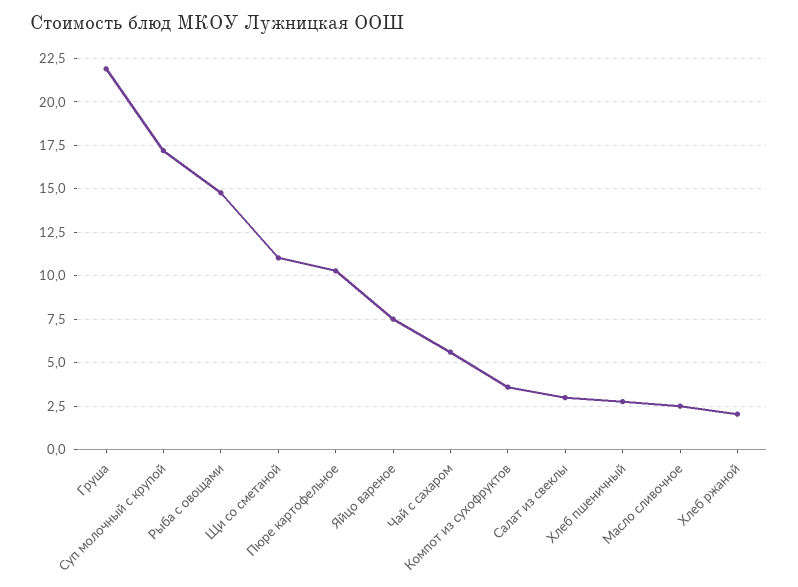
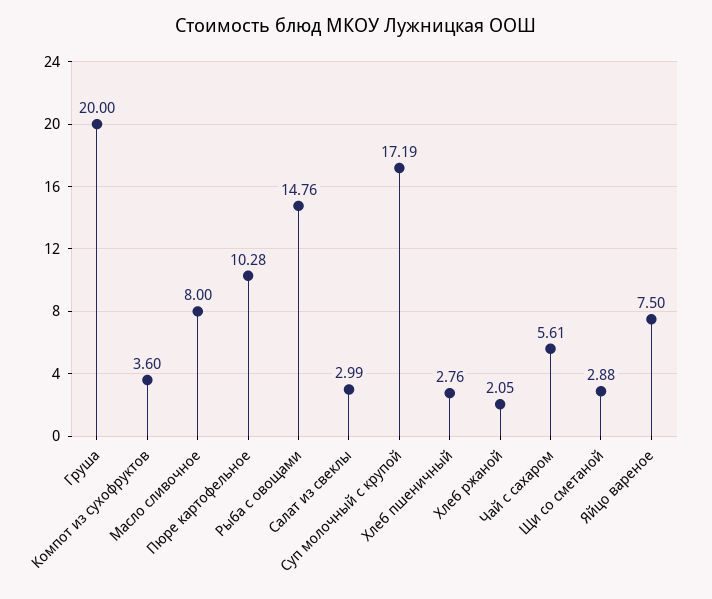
Груша: 22 -> 20
Щи со сметаной: 11 -> 2.88
Масло сливочное: 2.5 -> 8

